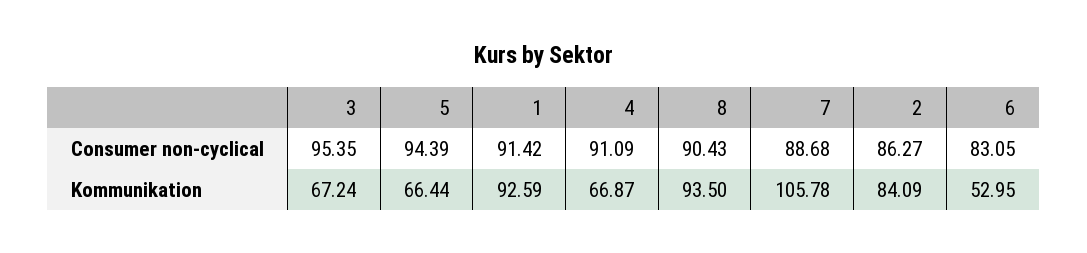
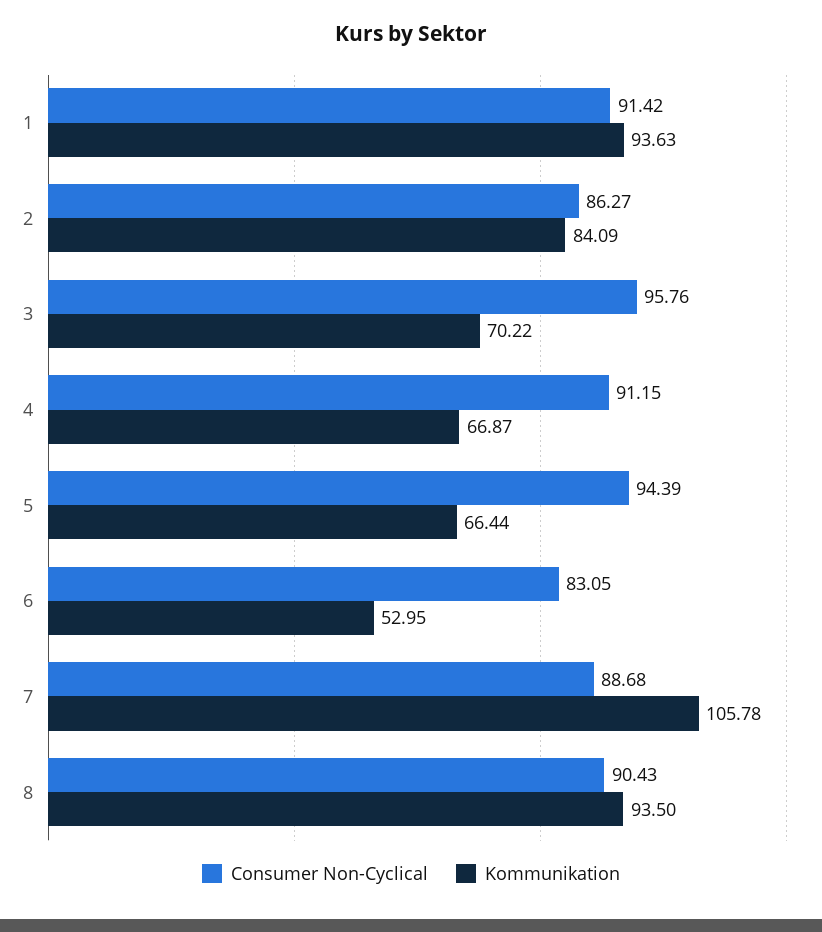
Consumer non-cyclical, 3: 95.35 -> 95.76
Consumer non-cyclical, 4: 91.09 -> 91.15
Kommunikation, 3: 67.24 -> 70.22
Kommunikation, 1: 92.59 -> 93.63

